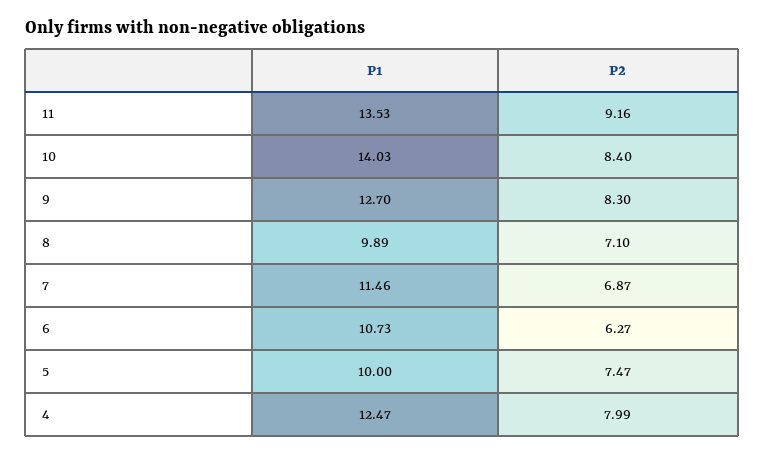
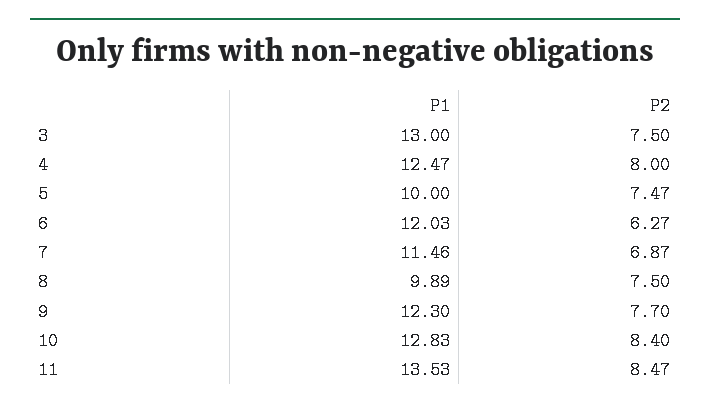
P2, 11: 9.16 -> 8.47
P1, 10: 14.03 -> 12.83
P1, 9: 12.7 -> 12.3
P2, 9: 8.3 -> 7.7
P2, 8: 7.1 -> 7.5
P1, 6: 10.73 -> 12.03
P2, 4: 7.99 -> 8
P1, 3: none -> 13
P2, 3: none -> 7.5

